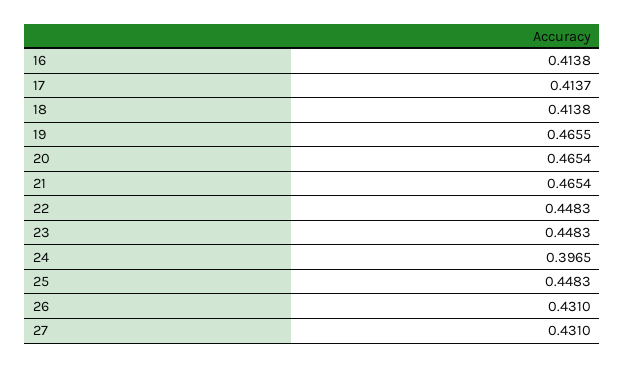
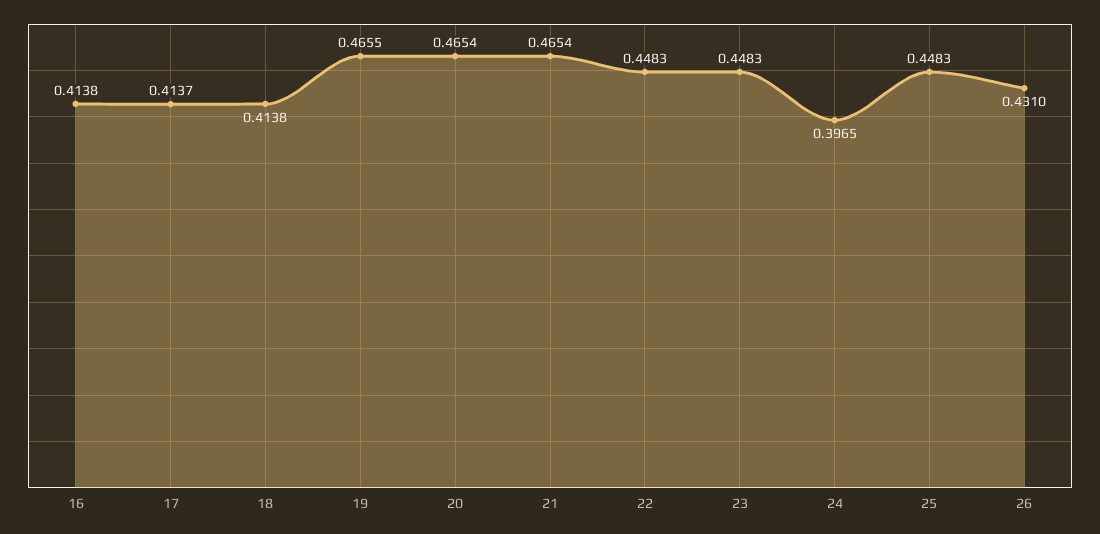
27: 0.431 -> none

